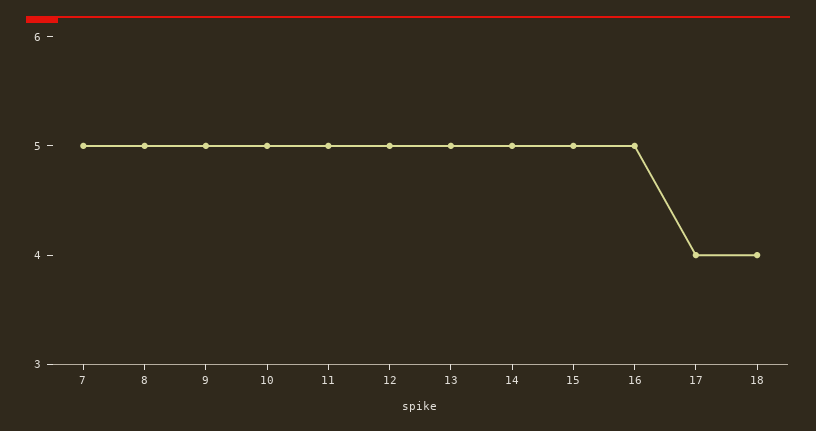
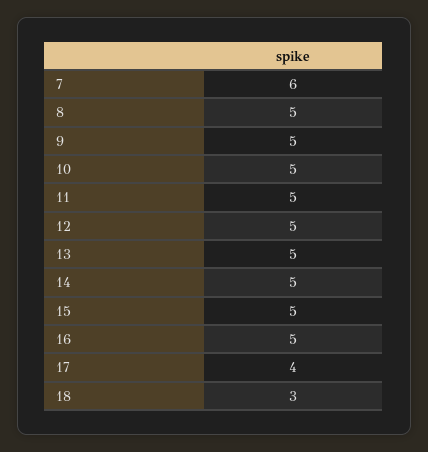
7: 5 -> 6
18: 4 -> 3

